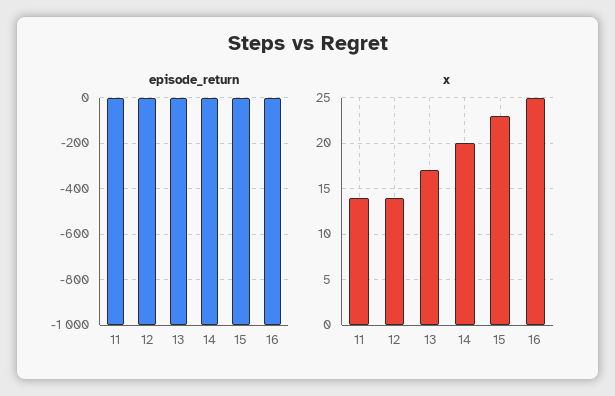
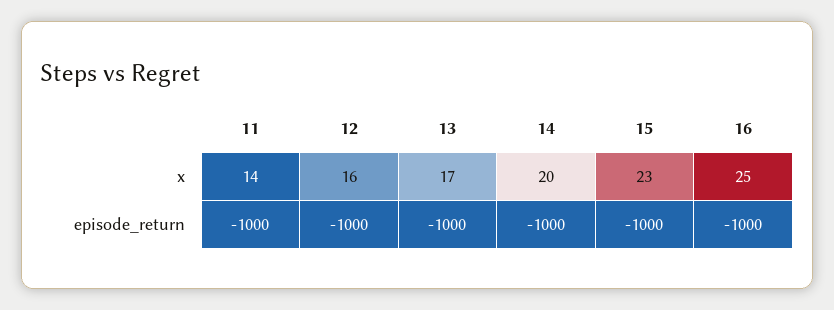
x, 12: 14 -> 16

